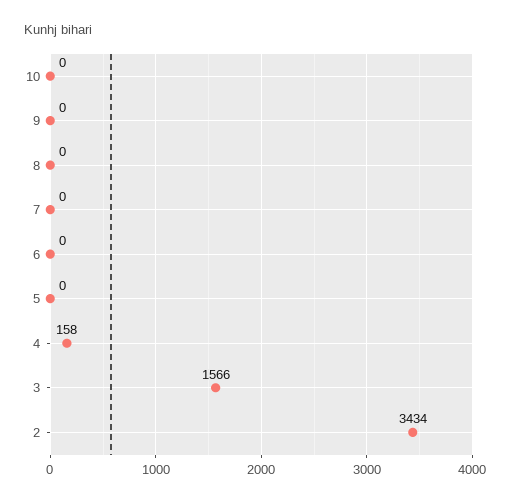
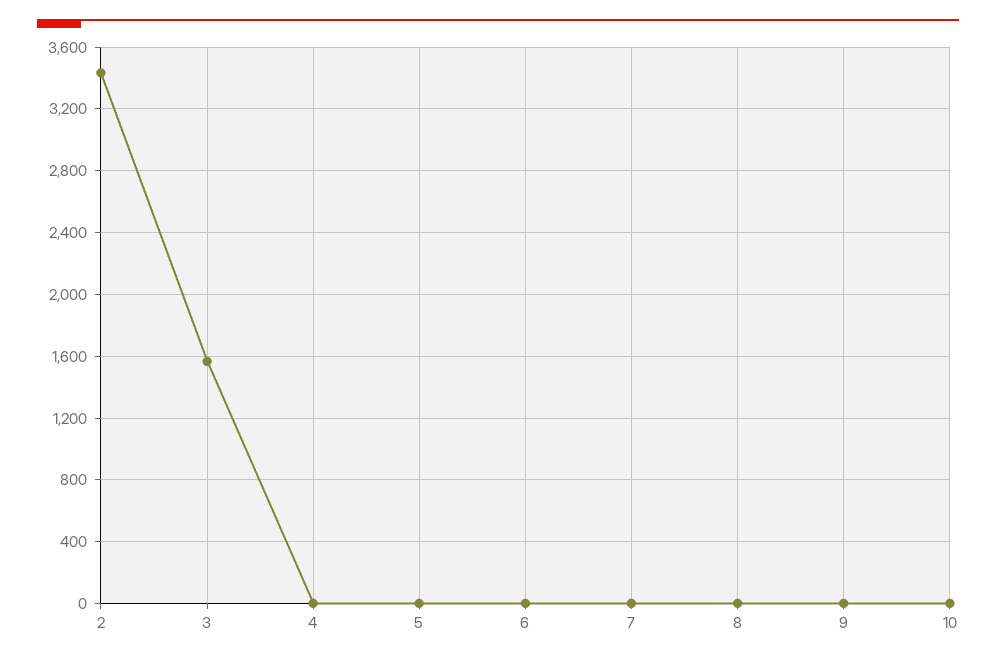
4: 158 -> 0

